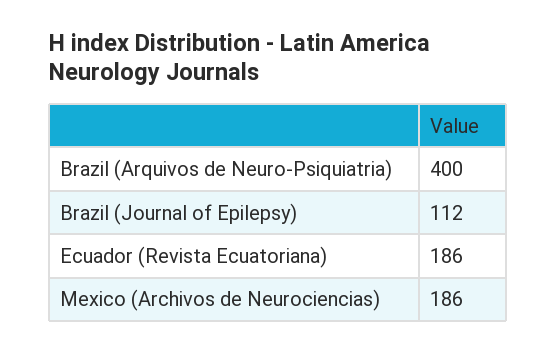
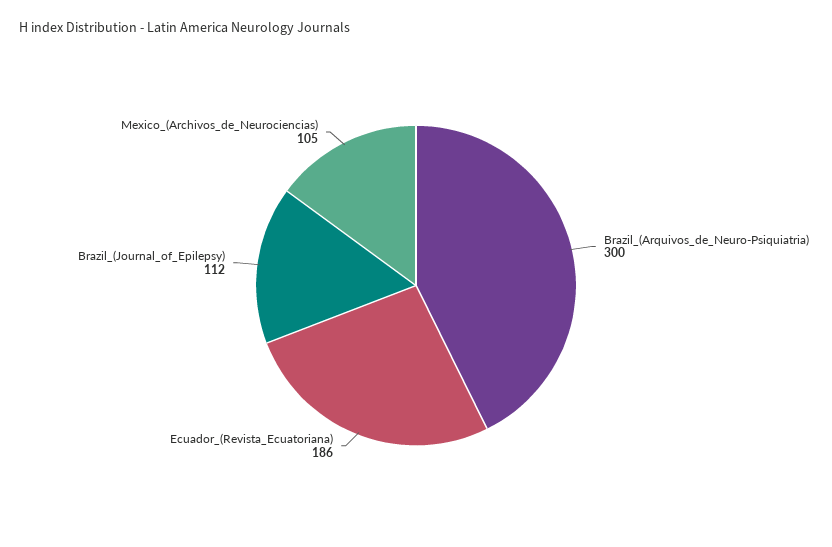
Brazil (Arquivos de Neuro-Psiquiatria): 400 -> 300
Mexico (Archivos de Neurociencias): 186 -> 105

